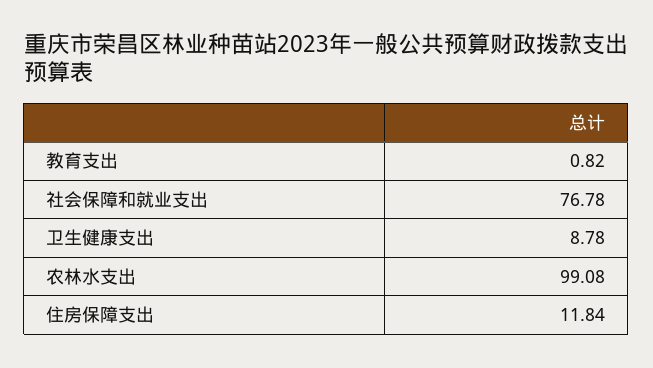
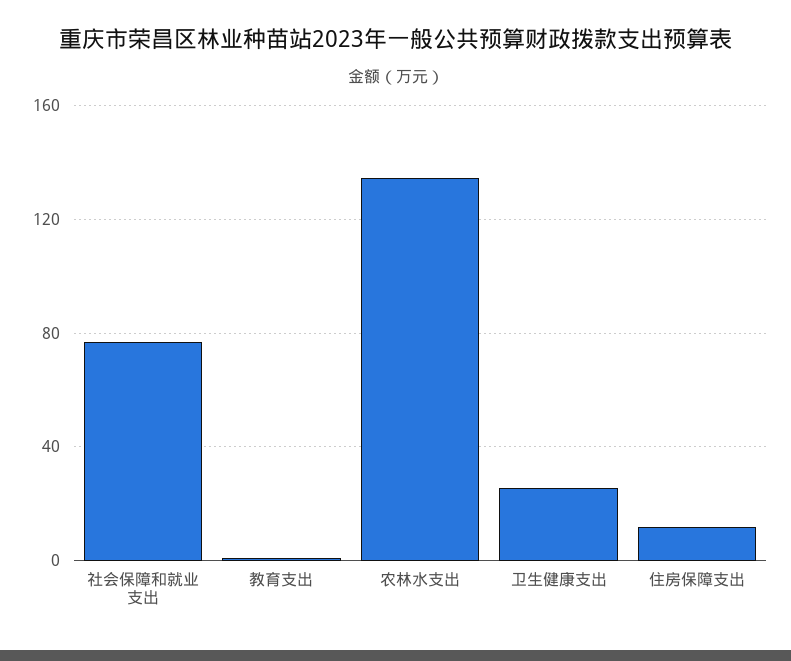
卫生健康支出: 8.78 -> 25
农林水支出: 99.08 -> 135

